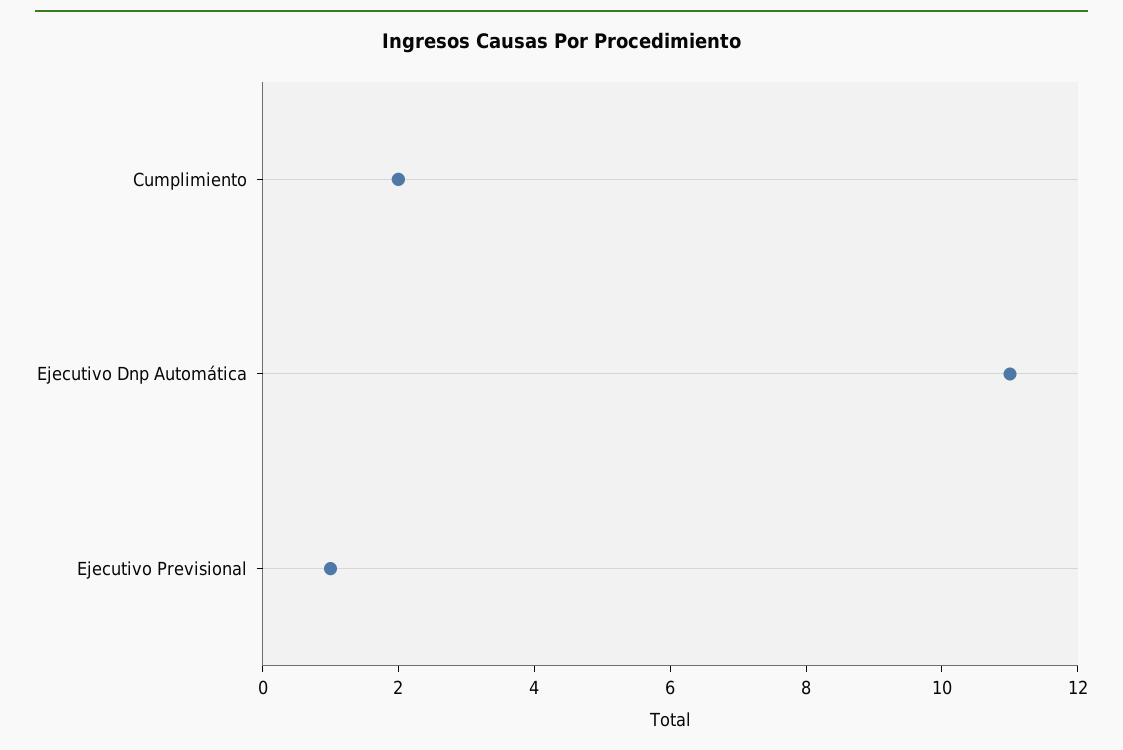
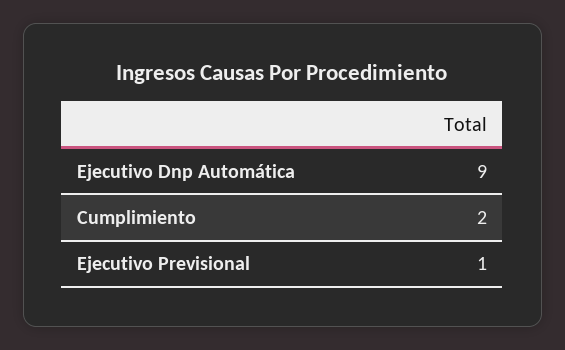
Ejecutivo Dnp Automática: 11 -> 9

